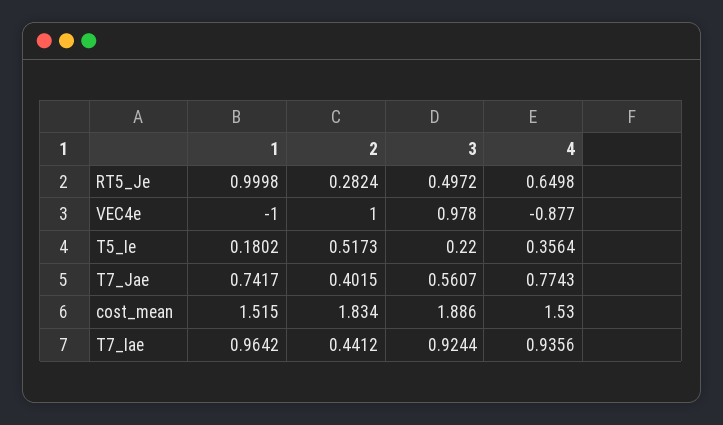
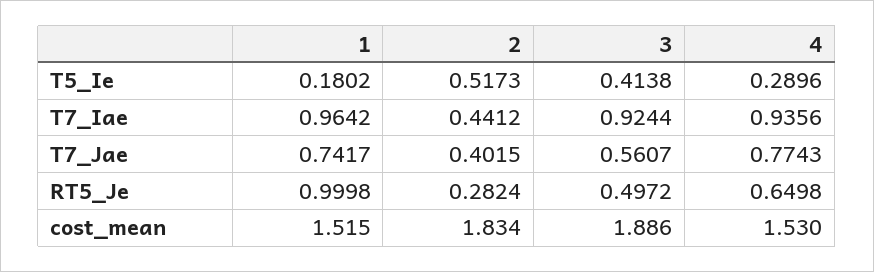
1, VEC4e: -1 -> none
2, VEC4e: 1 -> none
3, VEC4e: 0.978 -> none
4, VEC4e: -0.877 -> none
3, T5_Ie: 0.22 -> 0.4138
4, T5_Ie: 0.3564 -> 0.2896

